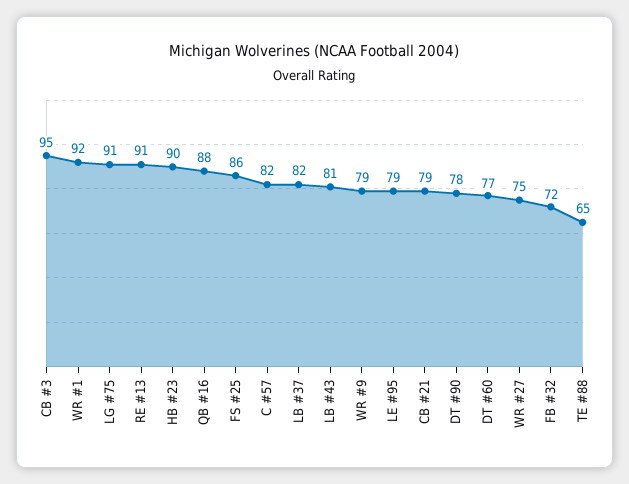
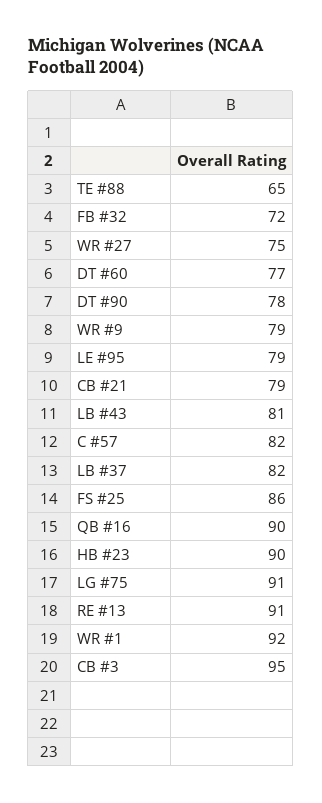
QB #16: 88 -> 90

